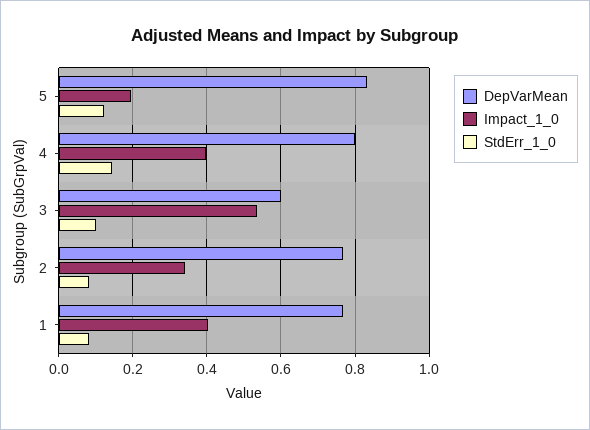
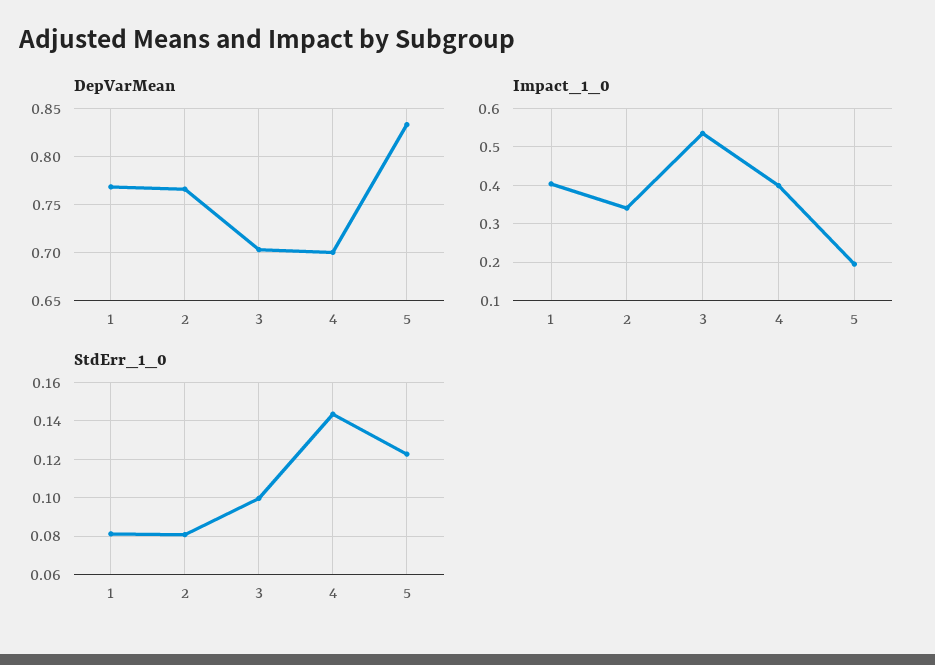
DepVarMean, 4: 0.8 -> 0.7
DepVarMean, 3: 0.6 -> 0.7

